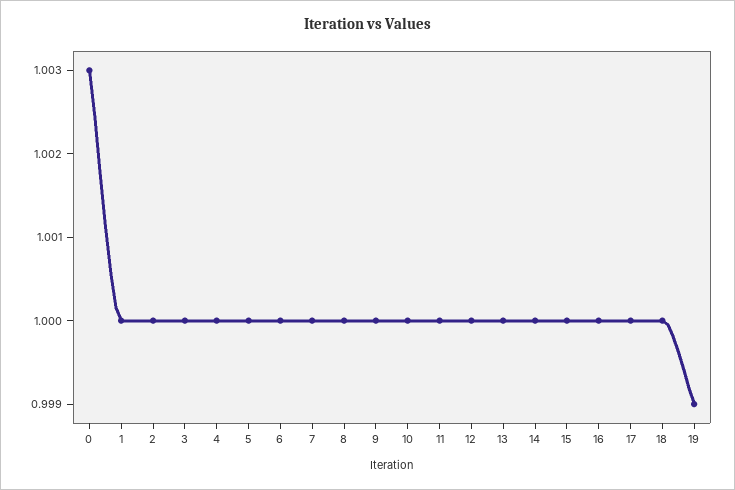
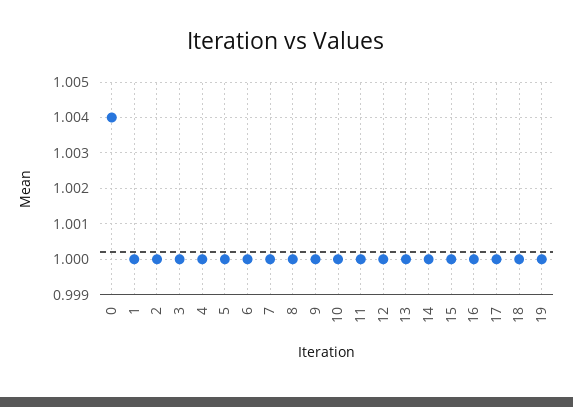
0: 1.003 -> 1.004
19: 0.999 -> 1

